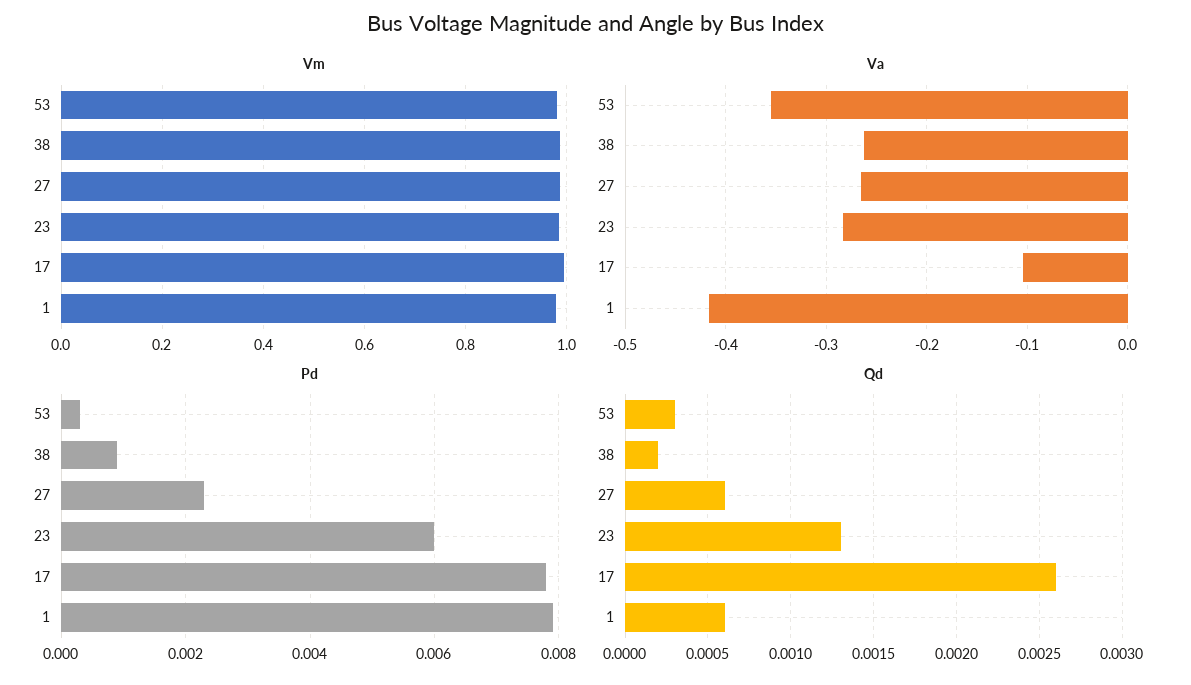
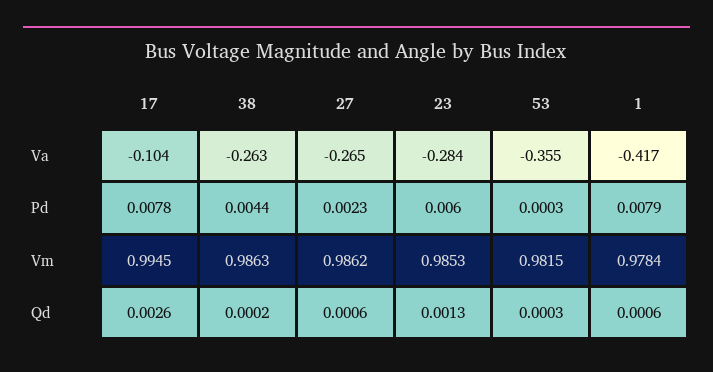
Pd, 38: 0.001 -> 0.0044

